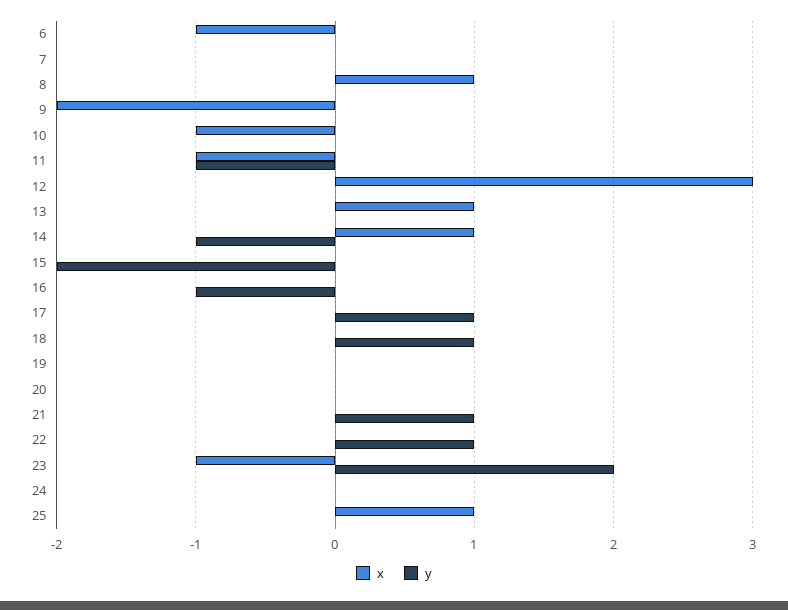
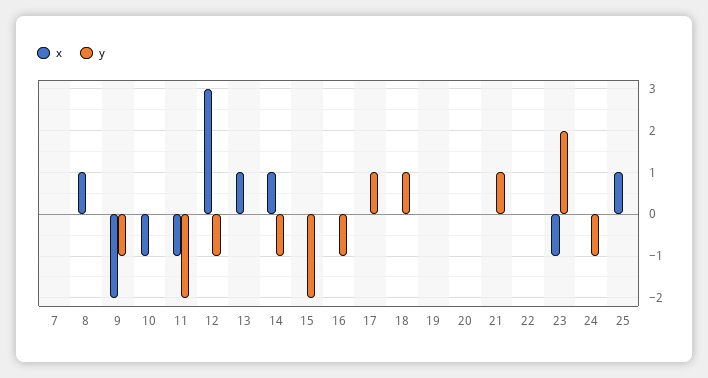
x, 6: -1 -> none
y, 6: 0 -> none
y, 9: 0 -> -1
y, 11: -1 -> -2
y, 12: 0 -> -1
y, 22: 1 -> 0
y, 24: 0 -> -1

